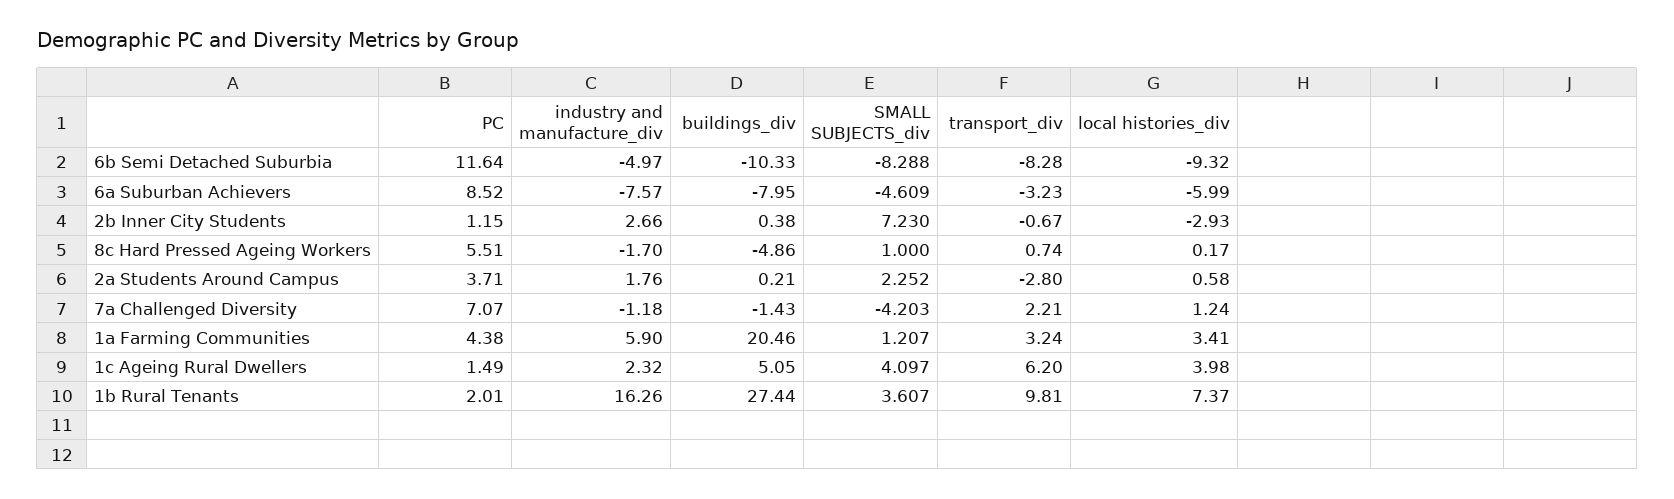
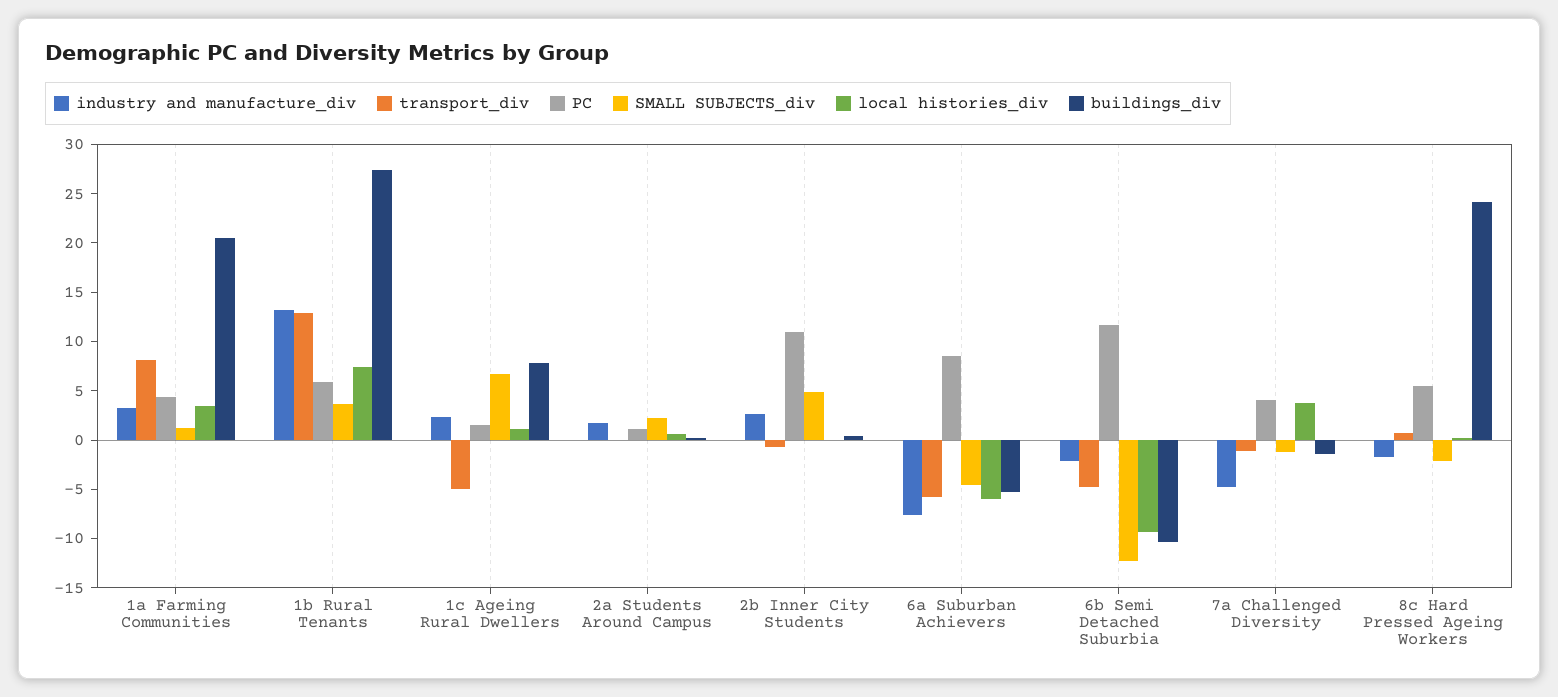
industry and manufacture_div, 6b Semi Detached Suburbia: -4.97 -> -2
SMALL SUBJECTS_div, 6b Semi Detached Suburbia: -8.288 -> -12
transport_div, 6b Semi Detached Suburbia: -8.28 -> -5
buildings_div, 6a Suburban Achievers: -7.95 -> -5
transport_div, 6a Suburban Achievers: -3.23 -> -6
PC, 2b Inner City Students: 1.15 -> 11
SMALL SUBJECTS_div, 2b Inner City Students: 7.23 -> 5
local histories_div, 2b Inner City Students: -2.93 -> 0
buildings_div, 8c Hard Pressed Ageing Workers: -4.86 -> 24
SMALL SUBJECTS_div, 8c Hard Pressed Ageing Workers: 1 -> -2
PC, 2a Students Around Campus: 3.71 -> 1
transport_div, 2a Students Around Campus: -2.8 -> 0
PC, 7a Challenged Diversity: 7.07 -> 4
industry and manufacture_div, 7a Challenged Diversity: -1.18 -> -5
SMALL SUBJECTS_div, 7a Challenged Diversity: -4.203 -> -1
transport_div, 7a Challenged Diversity: 2.21 -> -1
local histories_div, 7a Challenged Diversity: 1.24 -> 4
industry and manufacture_div, 1a Farming Communities: 5.9 -> 3
transport_div, 1a Farming Communities: 3.24 -> 8
buildings_div, 1c Ageing Rural Dwellers: 5.05 -> 8
SMALL SUBJECTS_div, 1c Ageing Rural Dwellers: 4.097 -> 7
transport_div, 1c Ageing Rural Dwellers: 6.2 -> -5
local histories_div, 1c Ageing Rural Dwellers: 3.98 -> 1
PC, 1b Rural Tenants: 2.01 -> 6
industry and manufacture_div, 1b Rural Tenants: 16.26 -> 13
transport_div, 1b Rural Tenants: 9.81 -> 13

